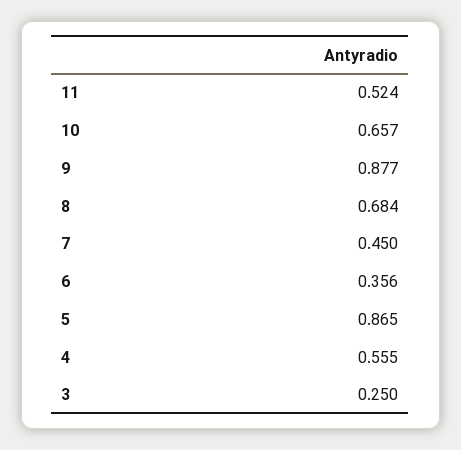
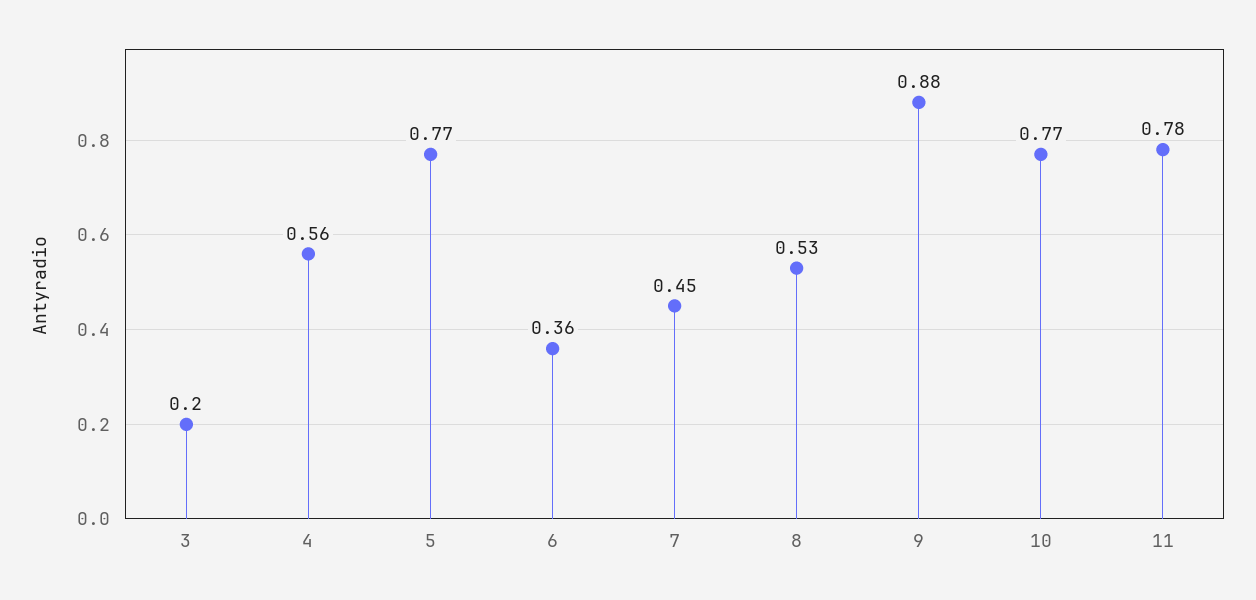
11: 0.524 -> 0.78
10: 0.657 -> 0.77
8: 0.684 -> 0.53
5: 0.865 -> 0.77
3: 0.25 -> 0.2

